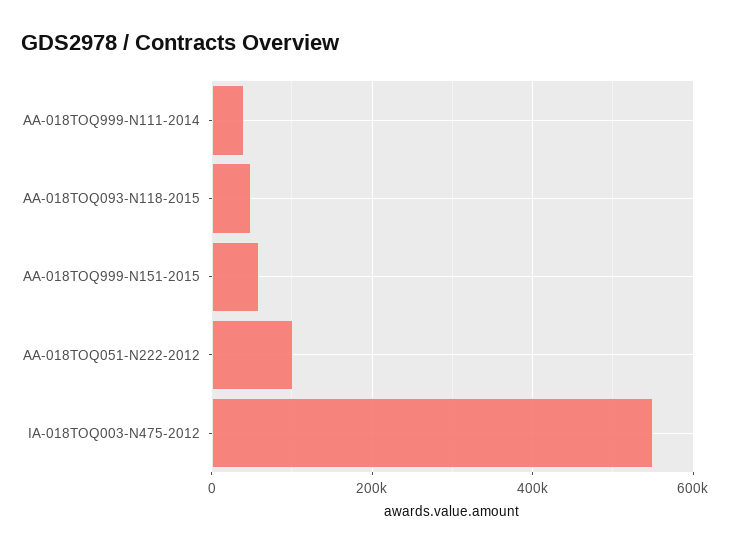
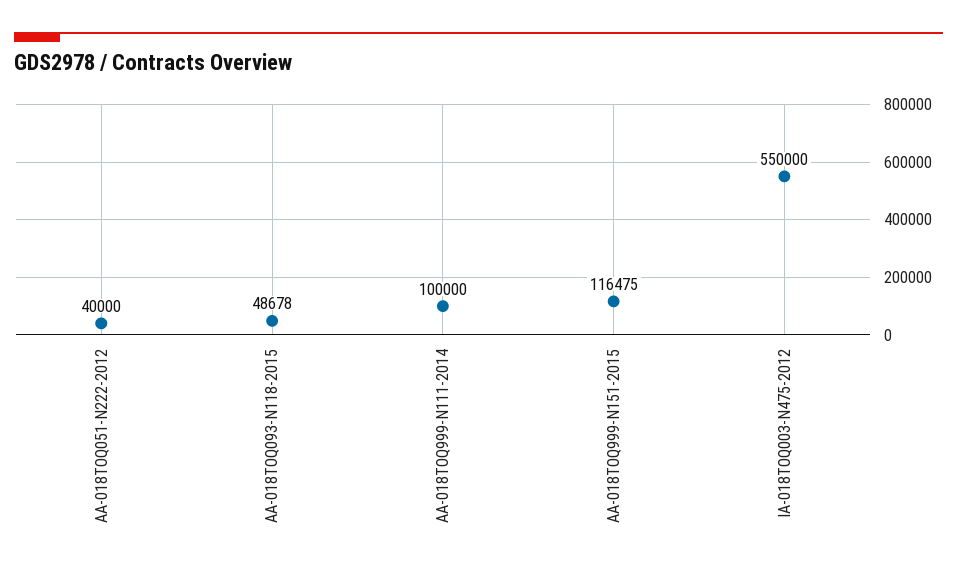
AA-018TOQ999-N111-2014: 40000 -> 100000
AA-018TOQ999-N151-2015: 60000 -> 116475
AA-018TOQ051-N222-2012: 100000 -> 40000

